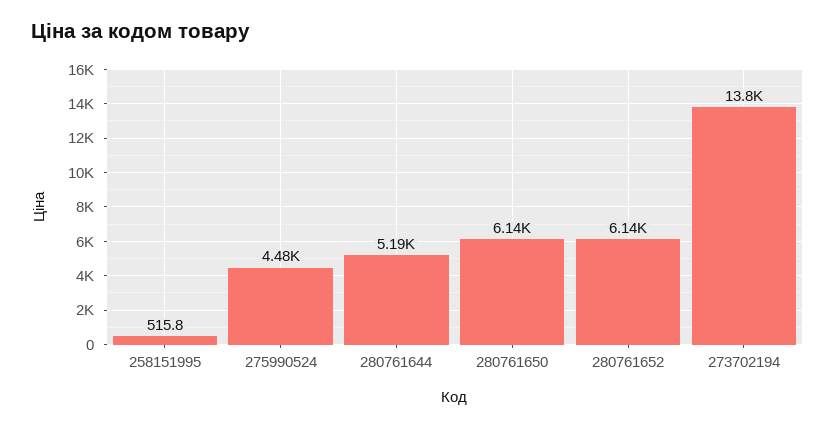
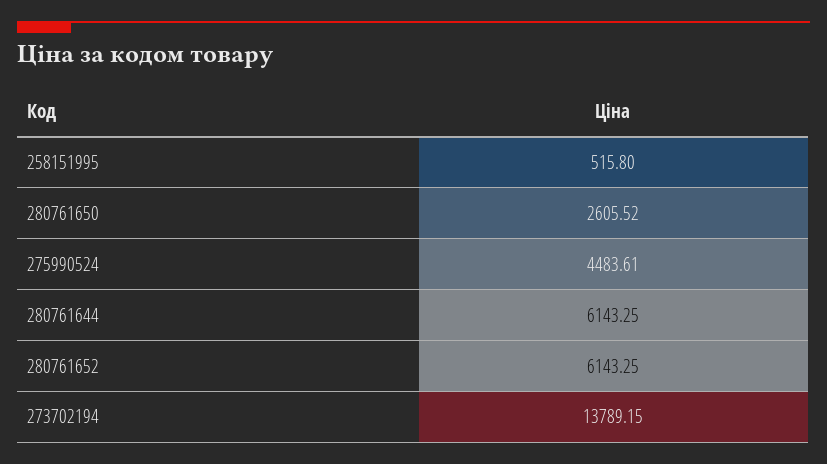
280761644: 5190 -> 6143.25
280761650: 6140 -> 2605.52

